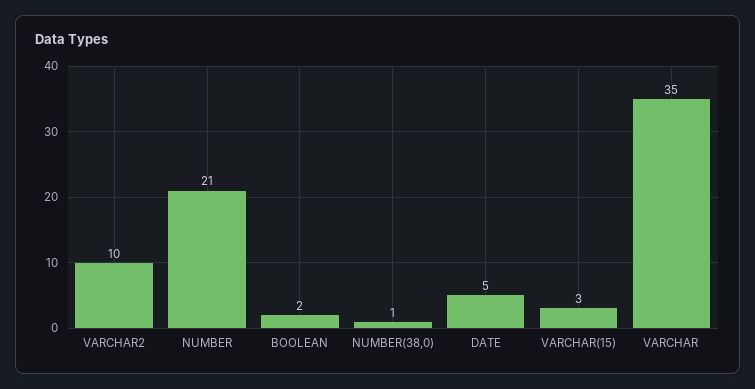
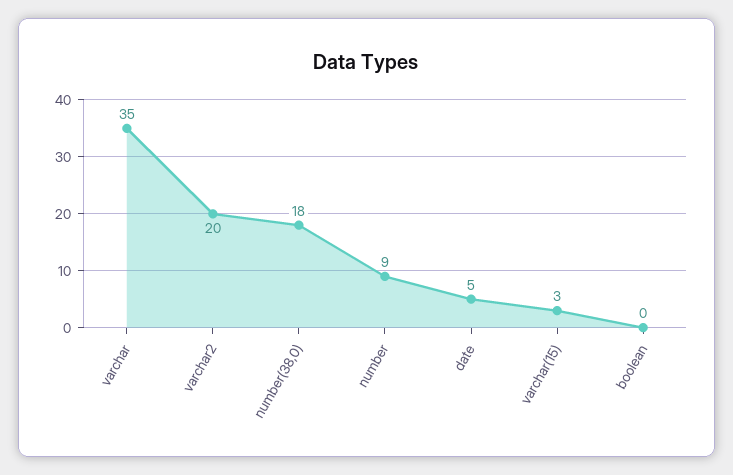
VARCHAR2: 10 -> 20
NUMBER: 21 -> 9
BOOLEAN: 2 -> 0
NUMBER(38,0): 1 -> 18

